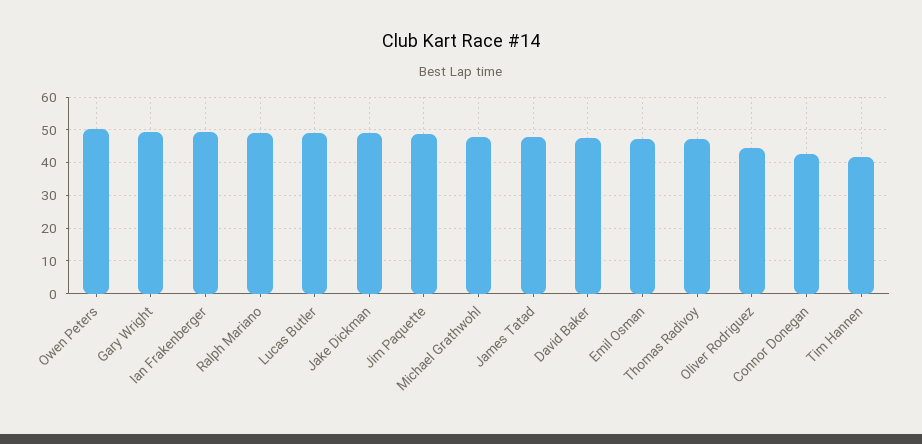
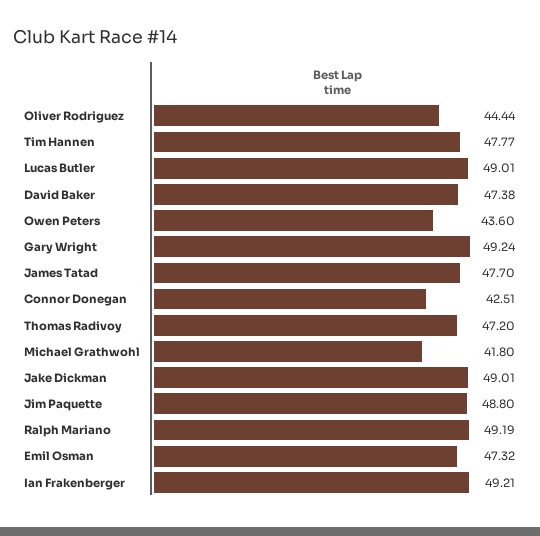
Owen Peters: 50 -> 43.6
Michael Grathwohl: 48 -> 41.8
Tim Hannen: 42 -> 47.77

